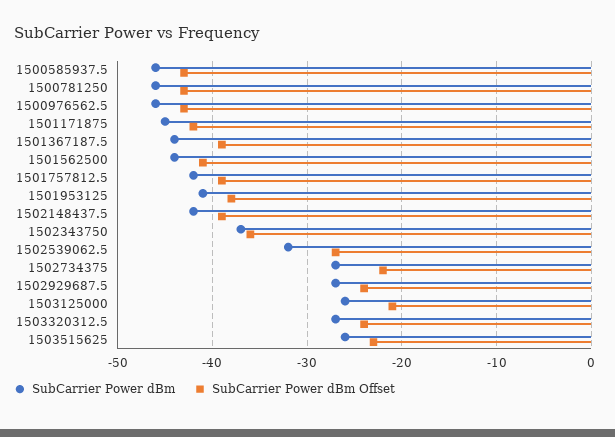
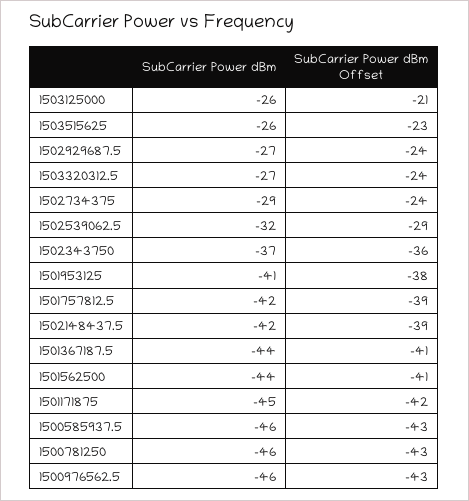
SubCarrier Power dBm Offset, 1501367187.5: -39 -> -41
SubCarrier Power dBm Offset, 1502539062.5: -27 -> -29
SubCarrier Power dBm, 1502734375: -27 -> -29
SubCarrier Power dBm Offset, 1502734375: -22 -> -24

